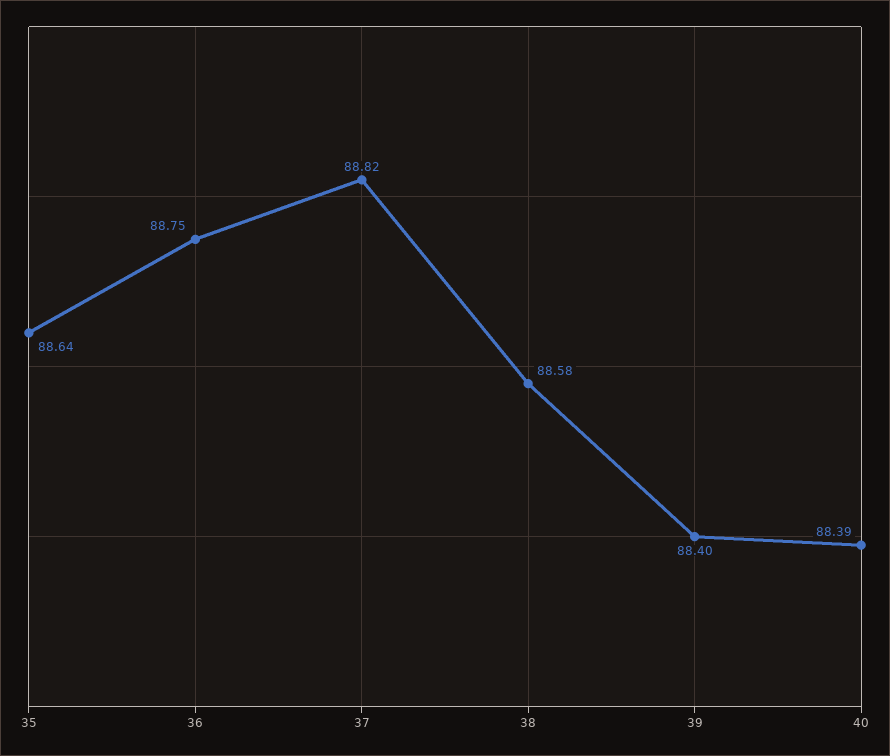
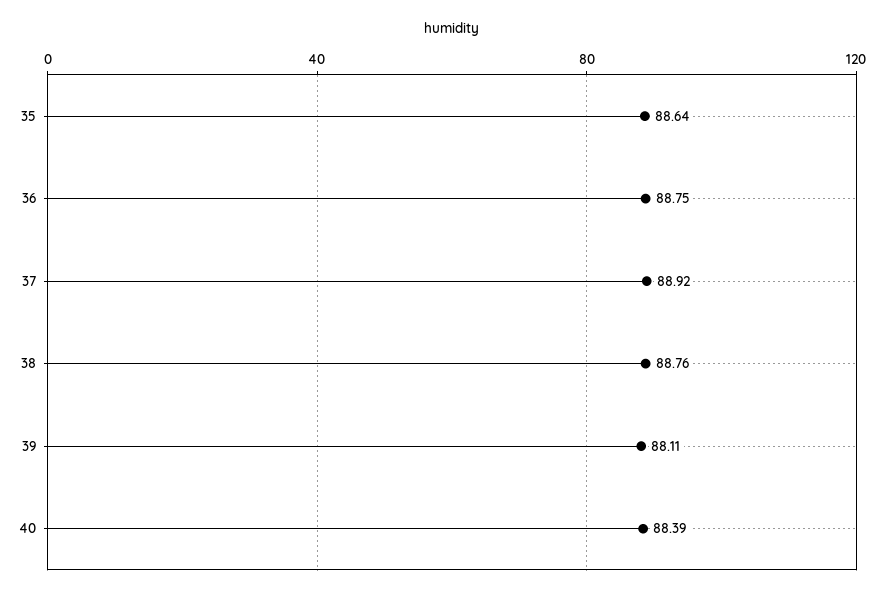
37: 88.82 -> 88.92
38: 88.58 -> 88.76
39: 88.4 -> 88.11

